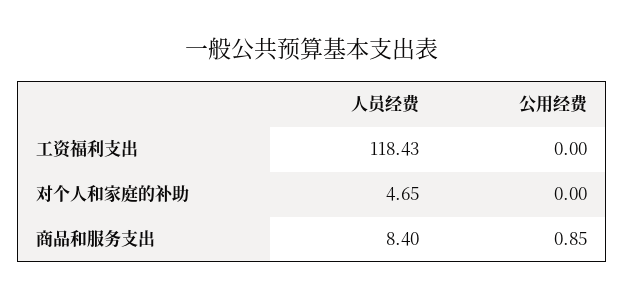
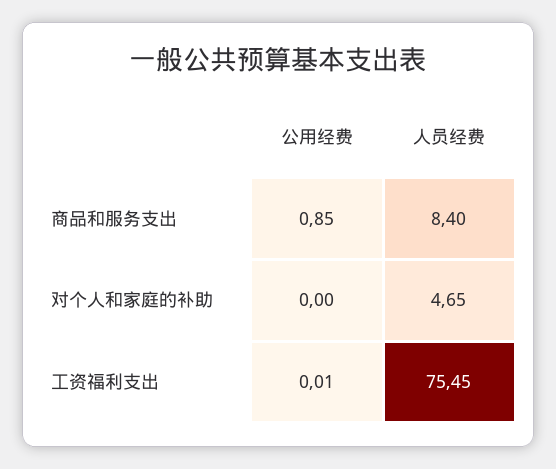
人员经费, 工资福利支出: 118.43 -> 75.45
公用经费, 工资福利支出: 0 -> 0.01

